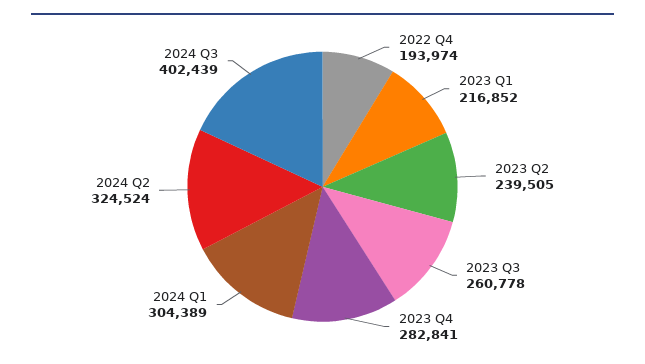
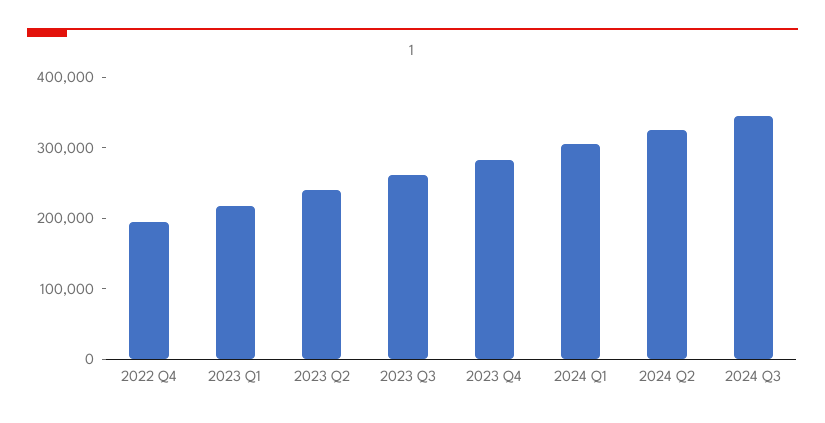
2024 Q3: 402439 -> 340000

